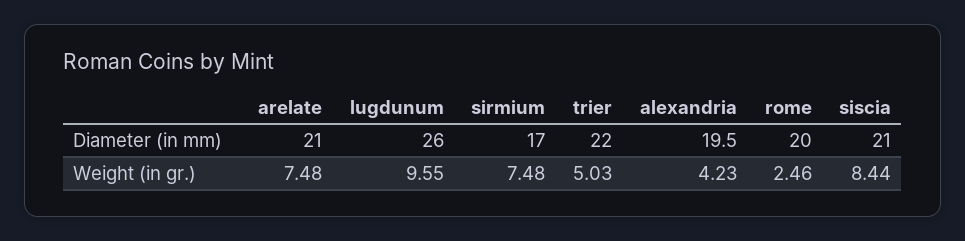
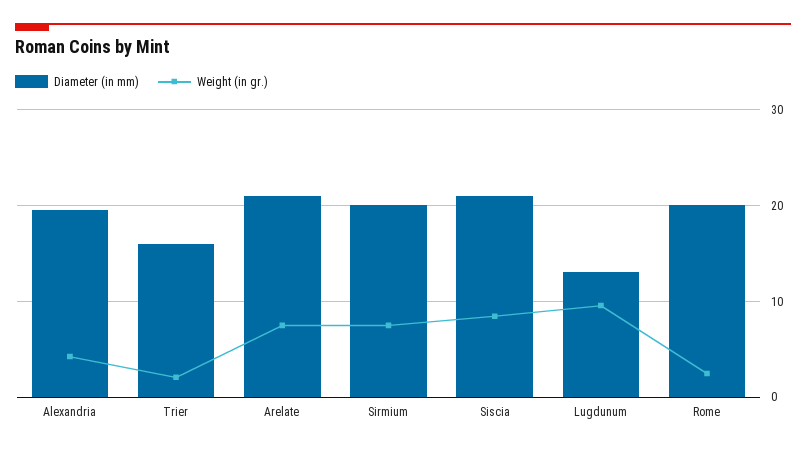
Diameter (in mm), lugdunum: 26 -> 13
Diameter (in mm), sirmium: 17 -> 20
Diameter (in mm), trier: 22 -> 16
Weight (in gr.), trier: 5.03 -> 2

